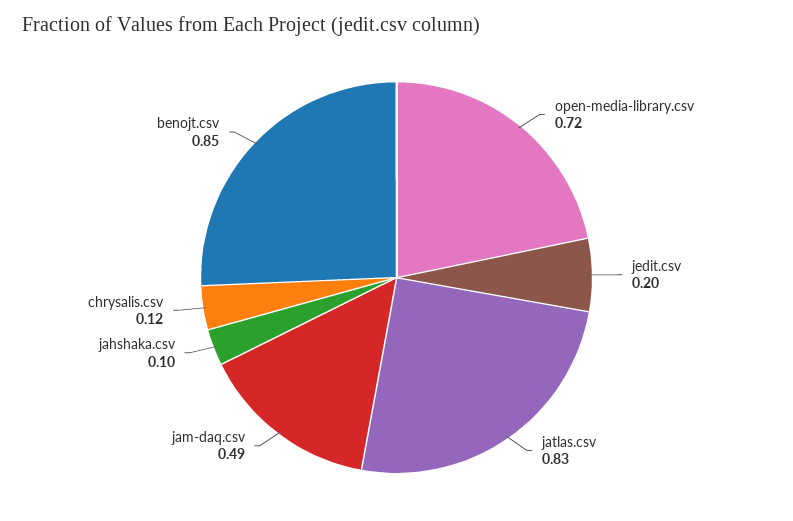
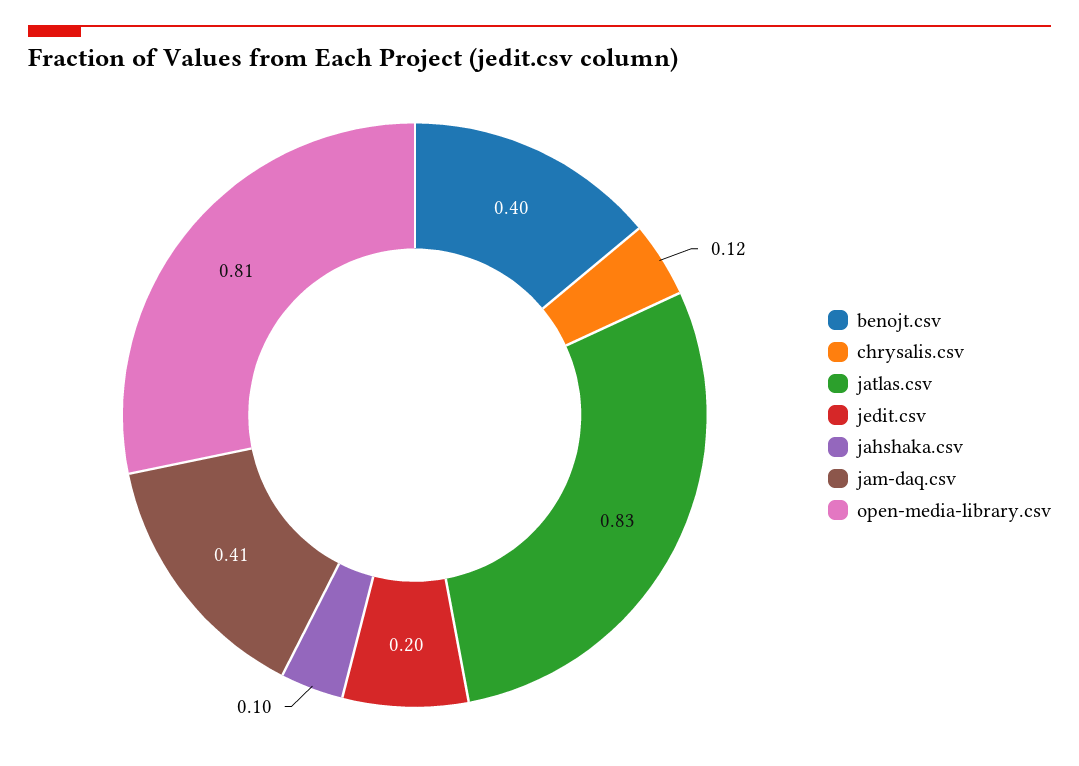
open-media-library.csv: 0.72 -> 0.81
jam-daq.csv: 0.49 -> 0.41
benojt.csv: 0.85 -> 0.4

